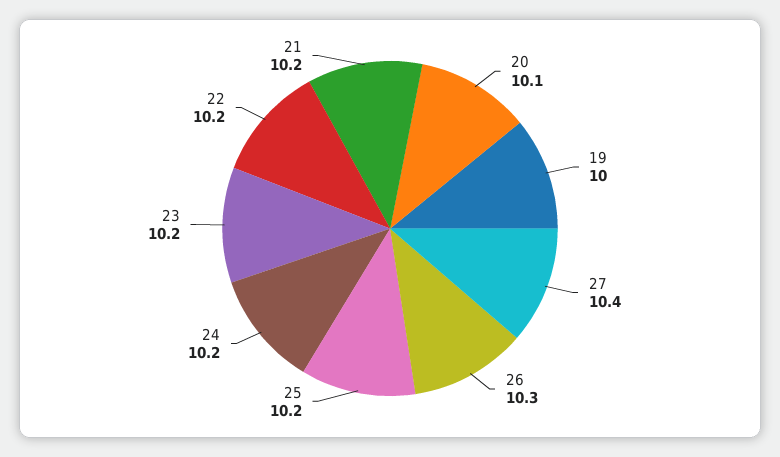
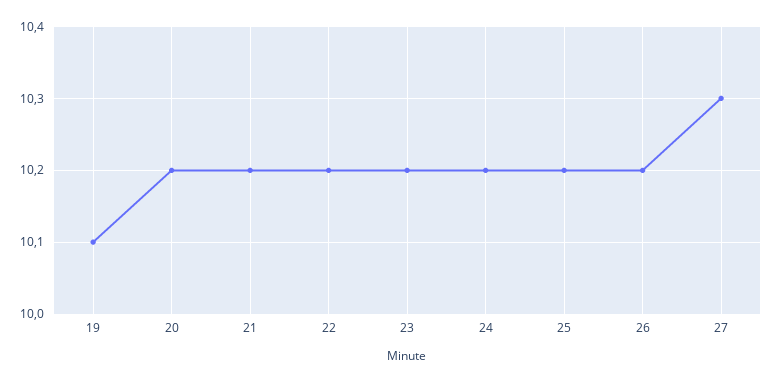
20: 10.1 -> 10.2
19: 10 -> 10.1
27: 10.4 -> 10.3
26: 10.3 -> 10.2

